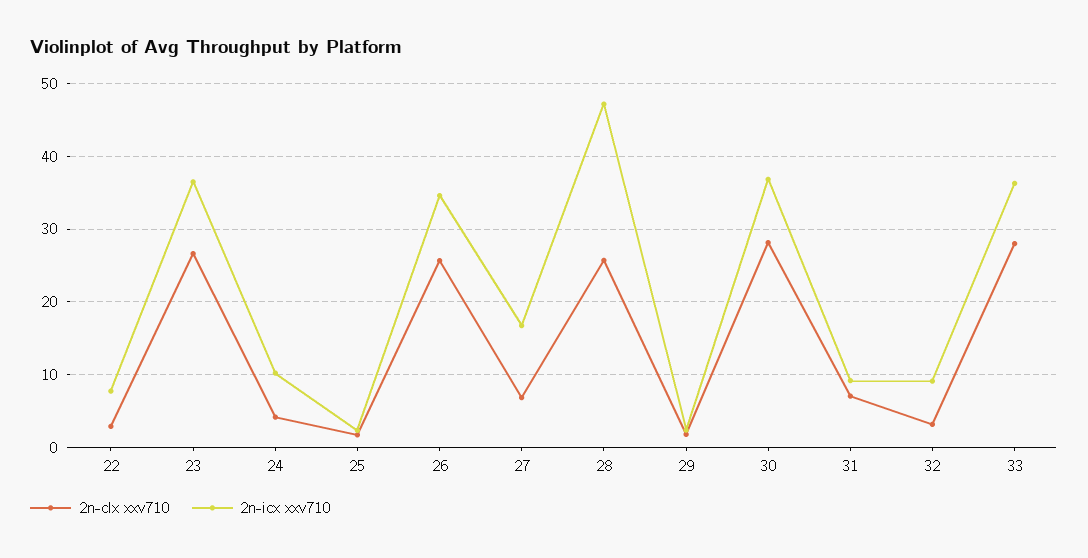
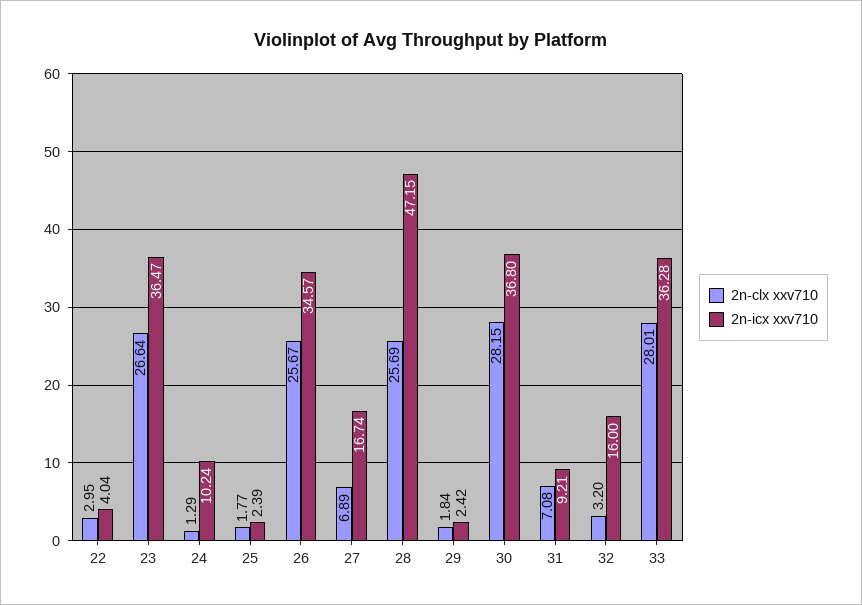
2n-icx xxv710, 22: 8 -> 4.04
2n-clx xxv710, 24: 4 -> 1.29
2n-icx xxv710, 32: 9 -> 16

